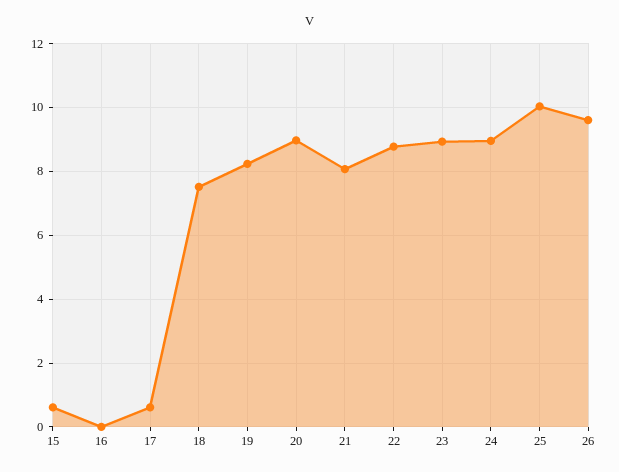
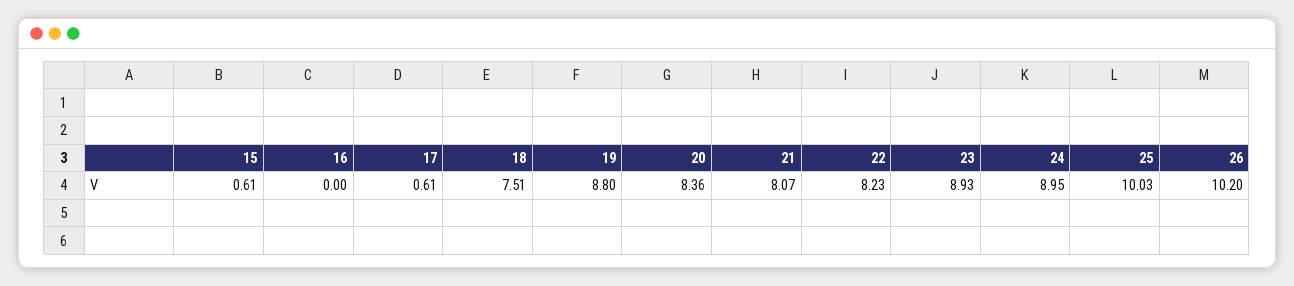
19: 8.2 -> 8.8
20: 9 -> 8.36
22: 8.8 -> 8.23
26: 9.6 -> 10.2

